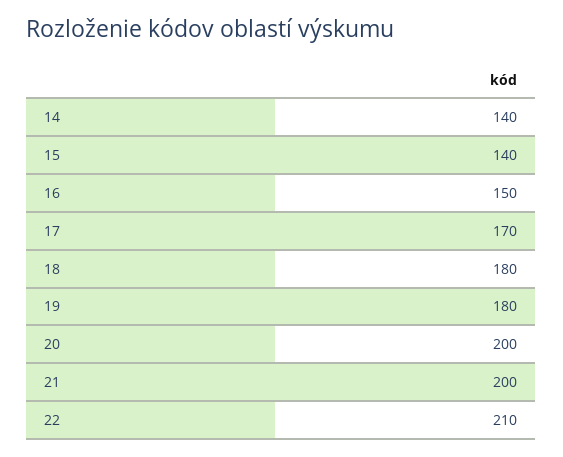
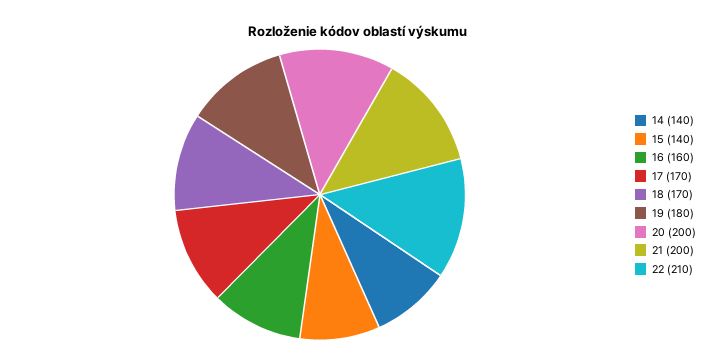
16: 150 -> 160
18: 180 -> 170

